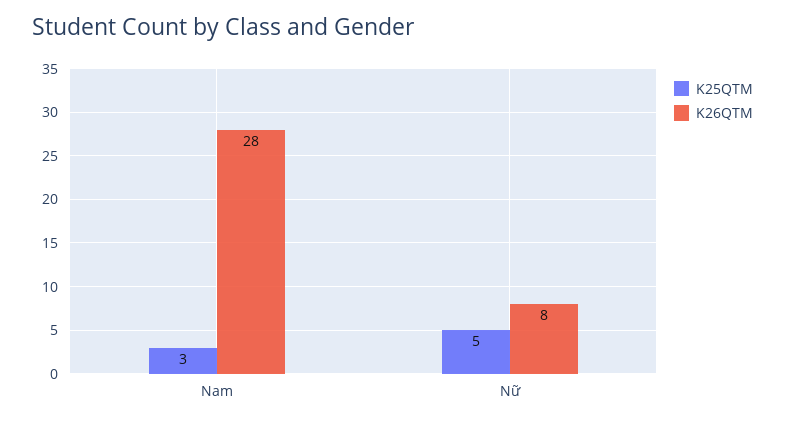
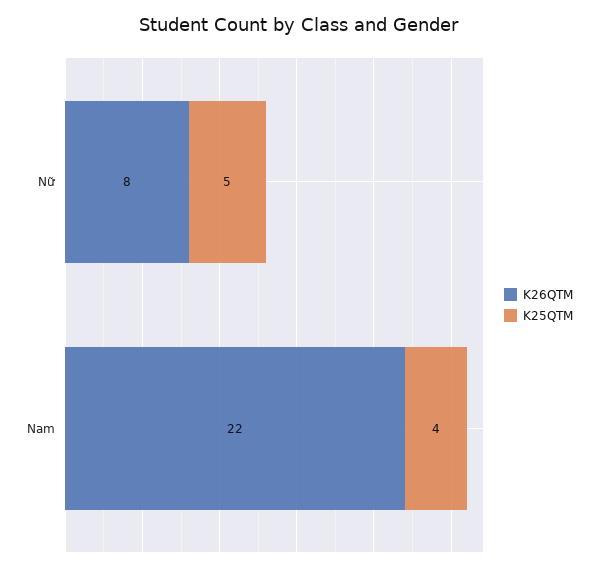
K25QTM, Nam: 3 -> 4
K26QTM, Nam: 28 -> 22

